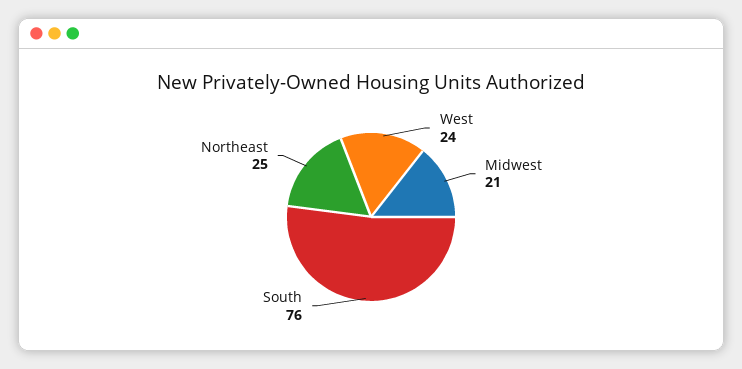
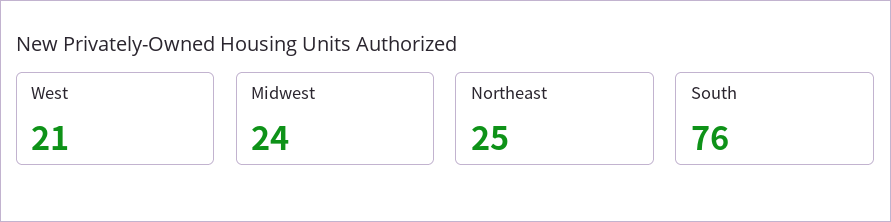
West: 24 -> 21
Midwest: 21 -> 24

